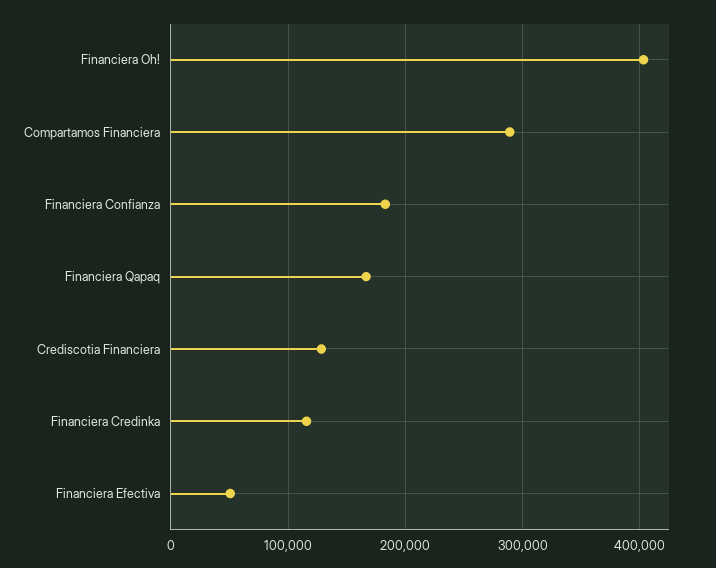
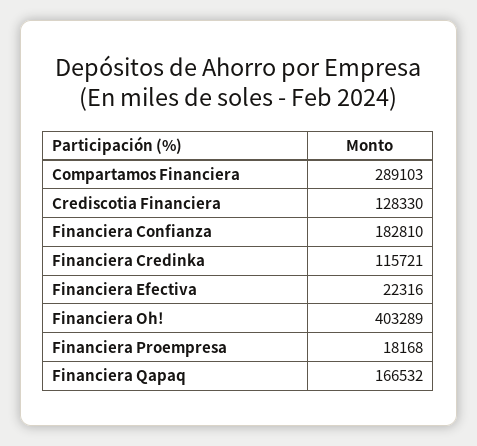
Financiera Efectiva: 50000 -> 22316
Financiera Proempresa: none -> 18168

